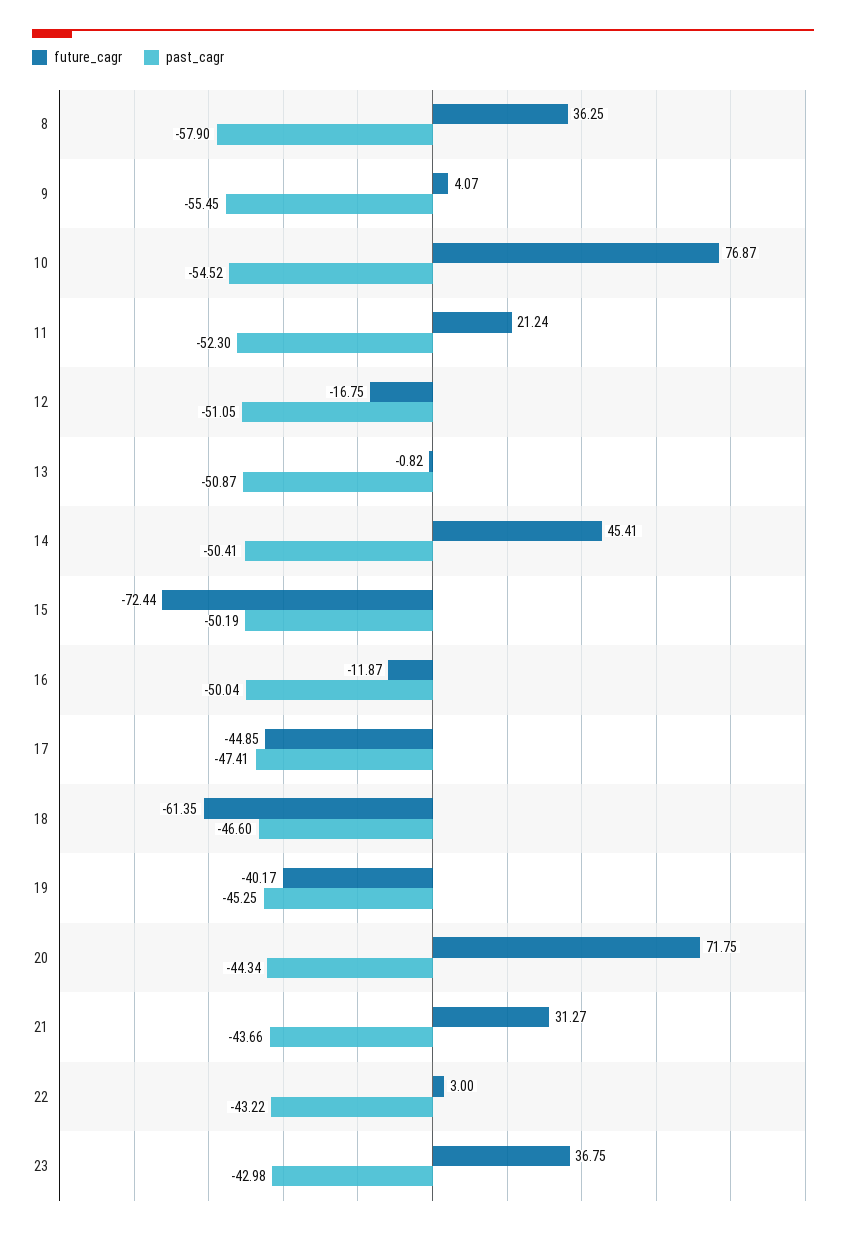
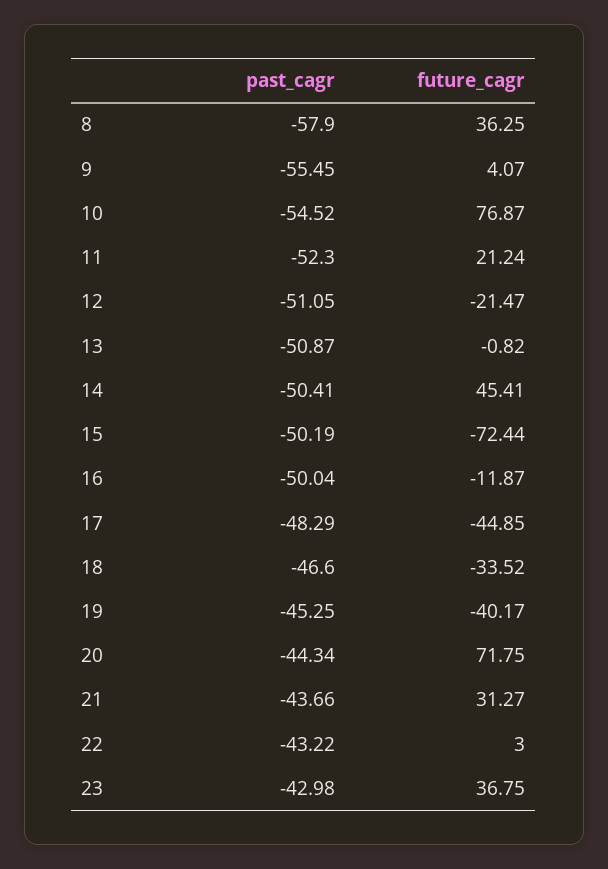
future_cagr, 12: -16.75 -> -21.47
past_cagr, 17: -47.41 -> -48.29
future_cagr, 18: -61.35 -> -33.52

